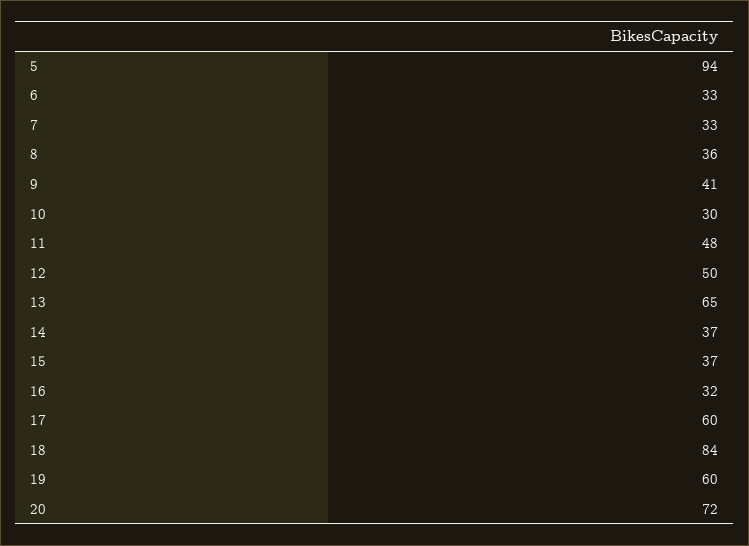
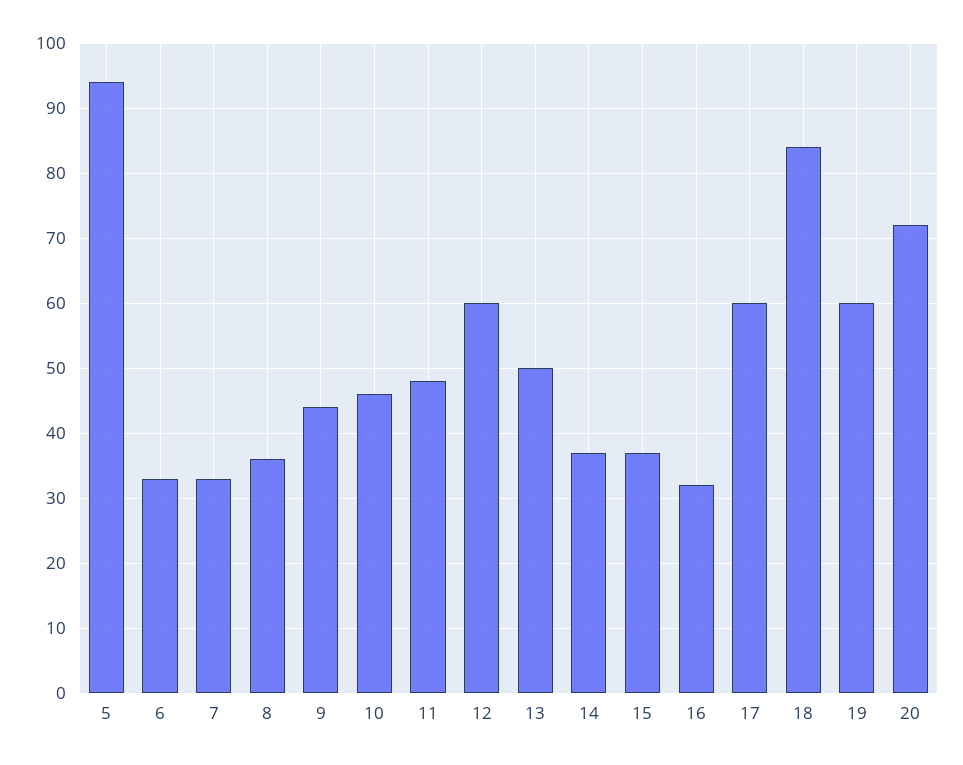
9: 41 -> 44
10: 30 -> 46
12: 50 -> 60
13: 65 -> 50

